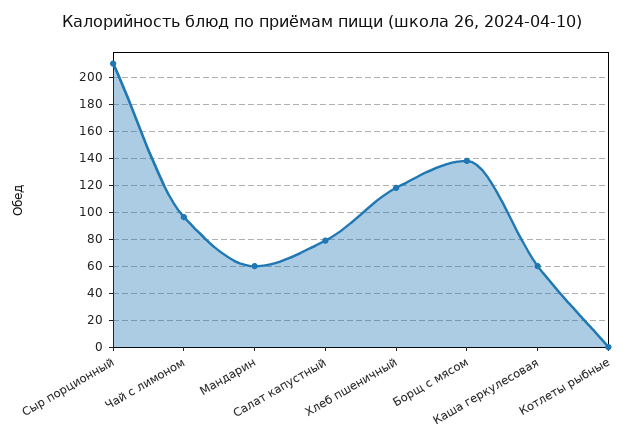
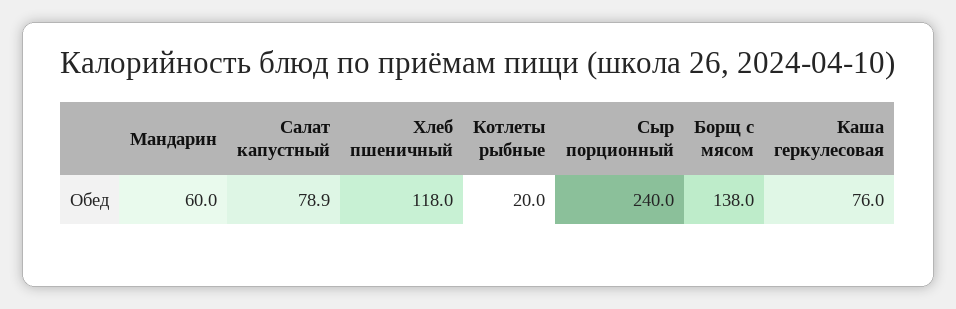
Сыр порционный: 210 -> 240
Чай с лимоном: 95 -> none
Каша геркулесовая: 60 -> 76
Котлеты рыбные: 0 -> 20

